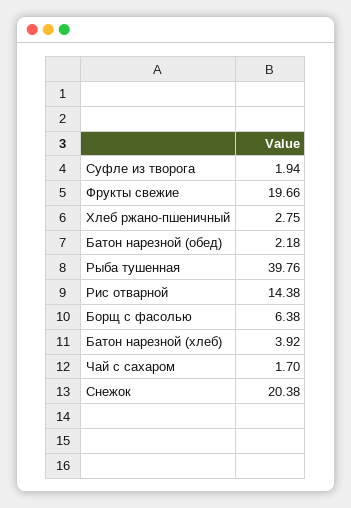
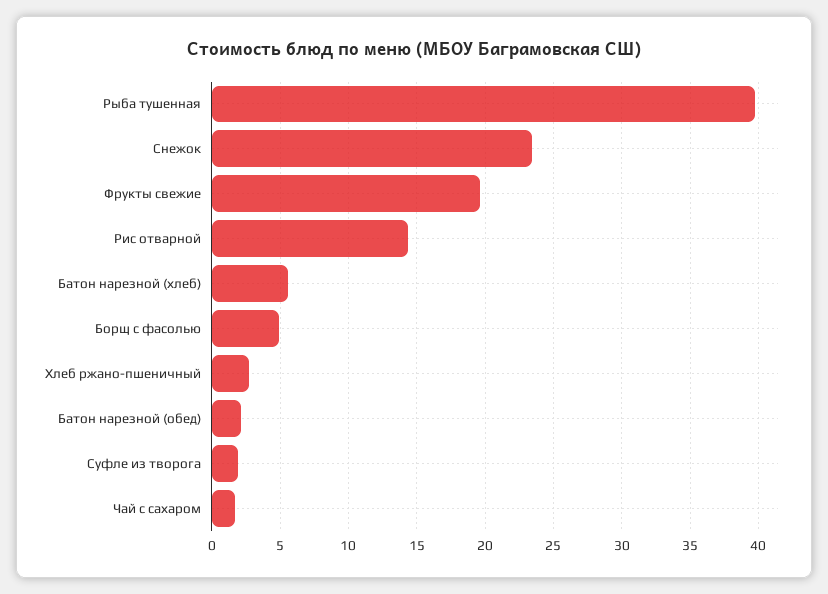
Борщ с фасолью: 6.38 -> 5
Батон нарезной (хлеб): 3.92 -> 5.5
Снежок: 20.38 -> 23.5

